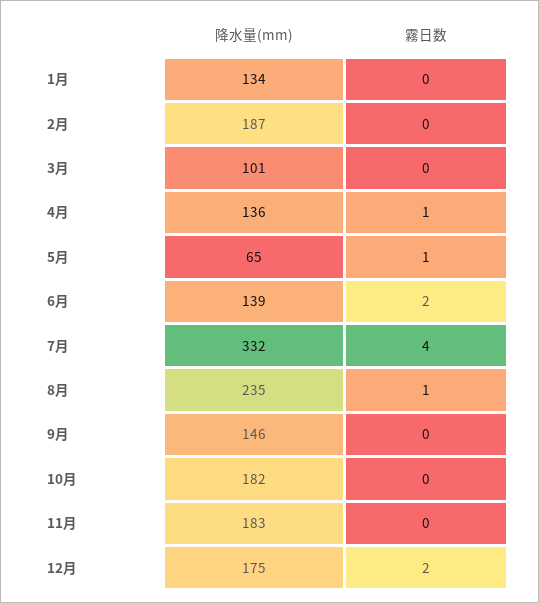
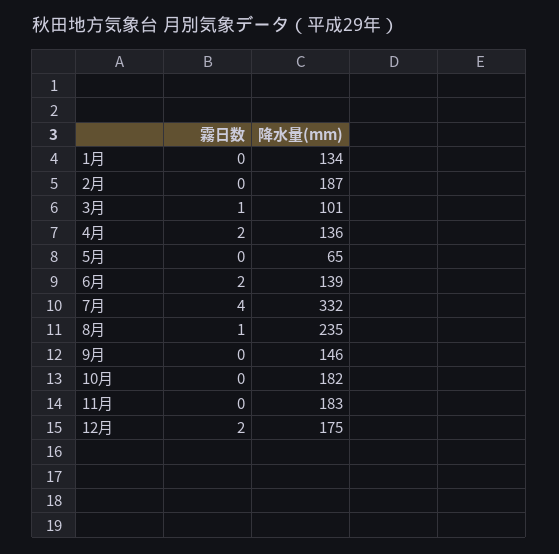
霧日数, 3月: 0 -> 1
霧日数, 4月: 1 -> 2
霧日数, 5月: 1 -> 0

